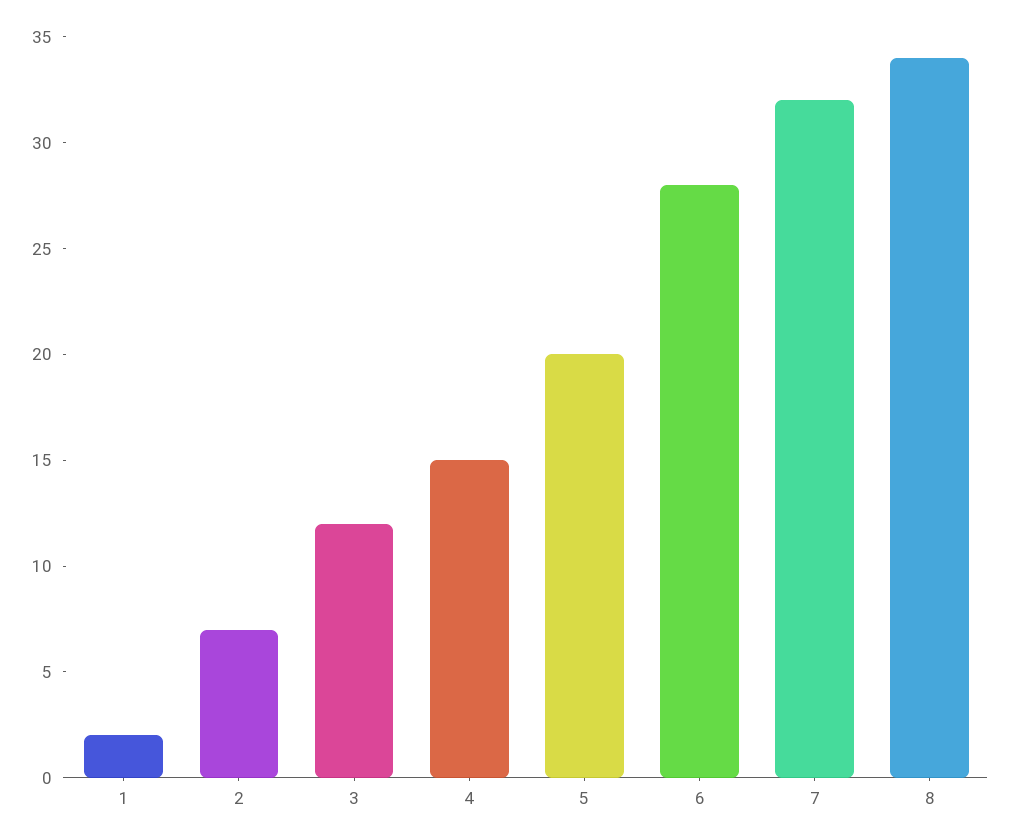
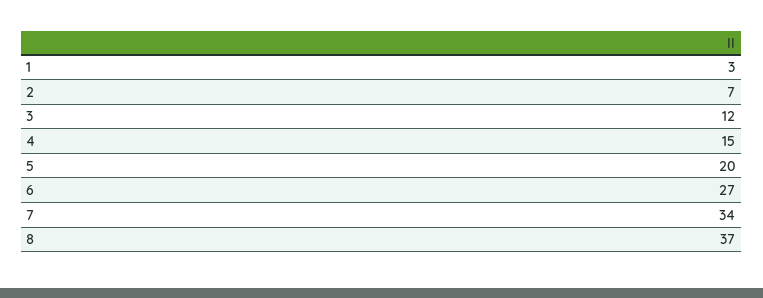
1: 2 -> 3
6: 28 -> 27
7: 32 -> 34
8: 34 -> 37

